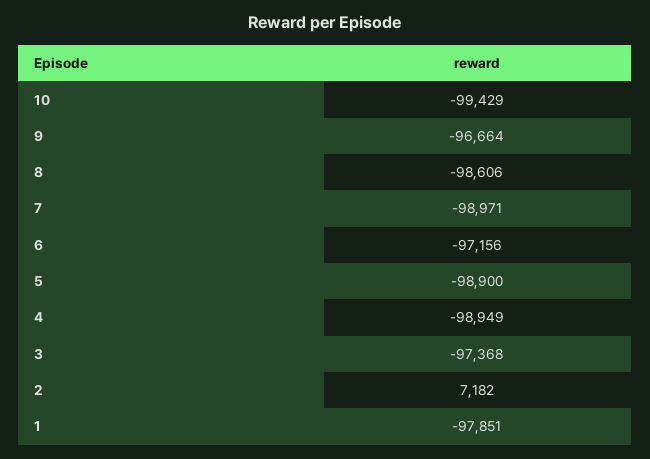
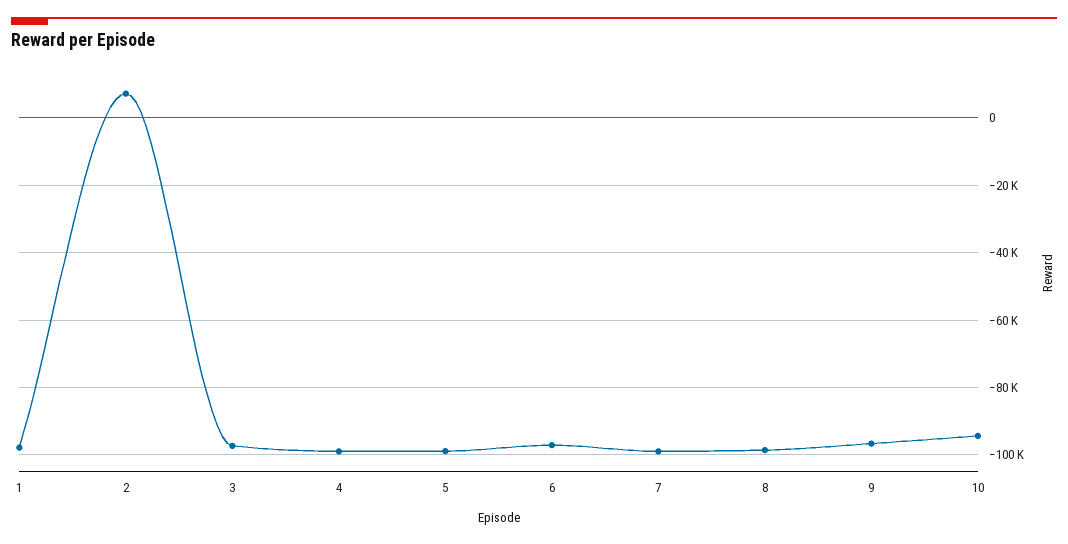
10: -99429 -> -94000

